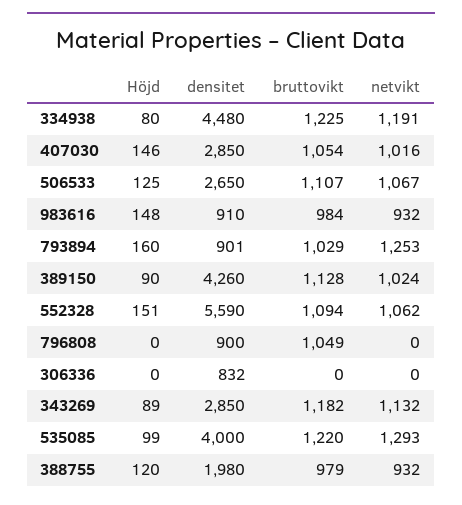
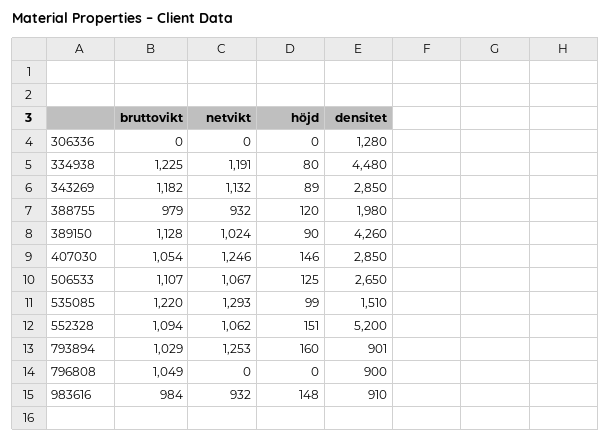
netvikt, 407030: 1016 -> 1246
densitet, 552328: 5590 -> 5200
densitet, 306336: 832 -> 1280
densitet, 535085: 4000 -> 1510

